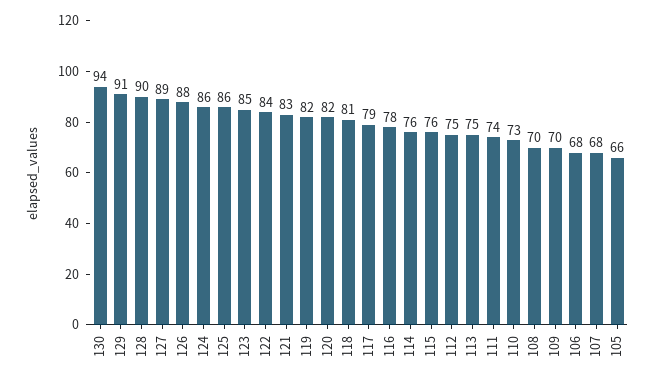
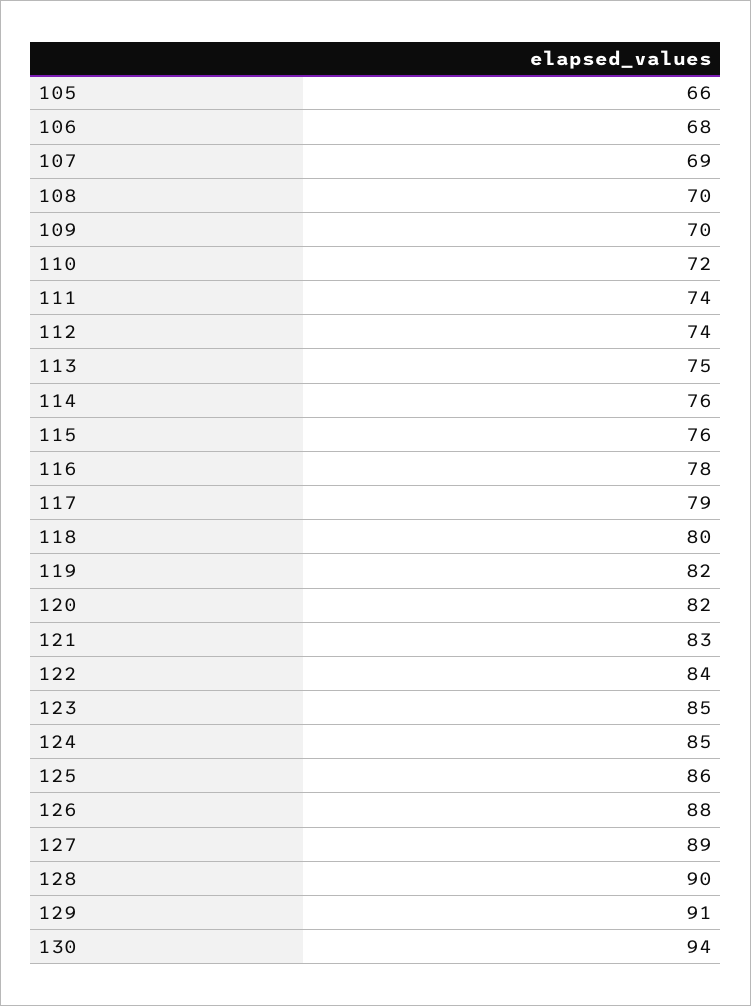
124: 86 -> 85
118: 81 -> 80
112: 75 -> 74
110: 73 -> 72
107: 68 -> 69

